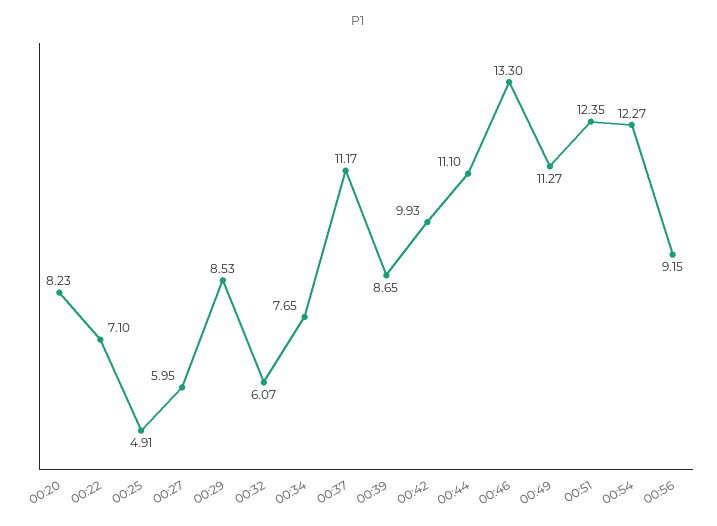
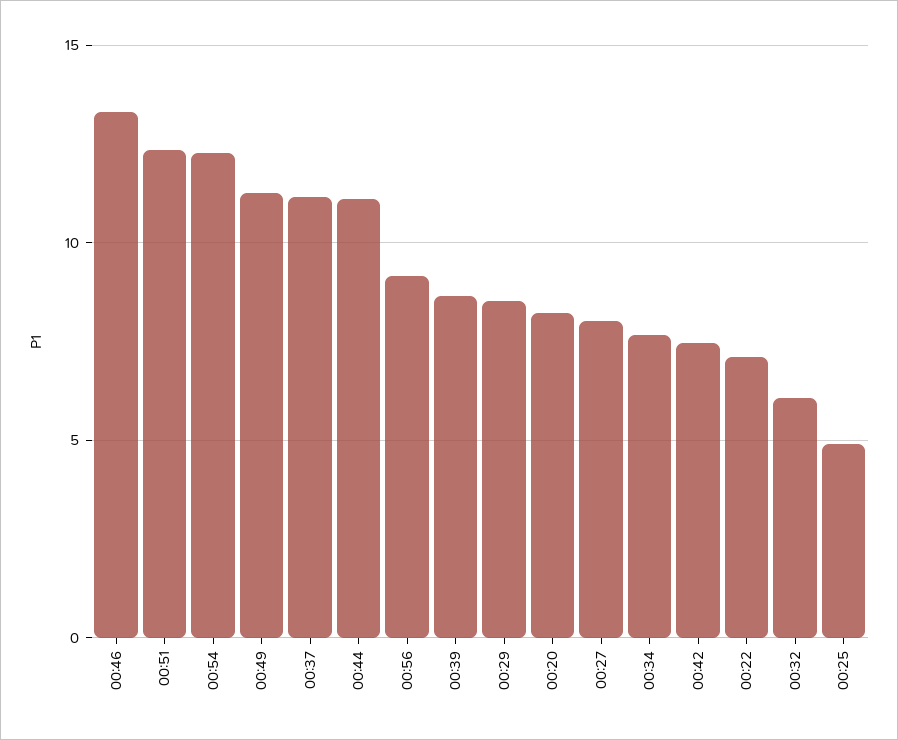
00:27: 5.95 -> 8
00:42: 9.93 -> 7.5

